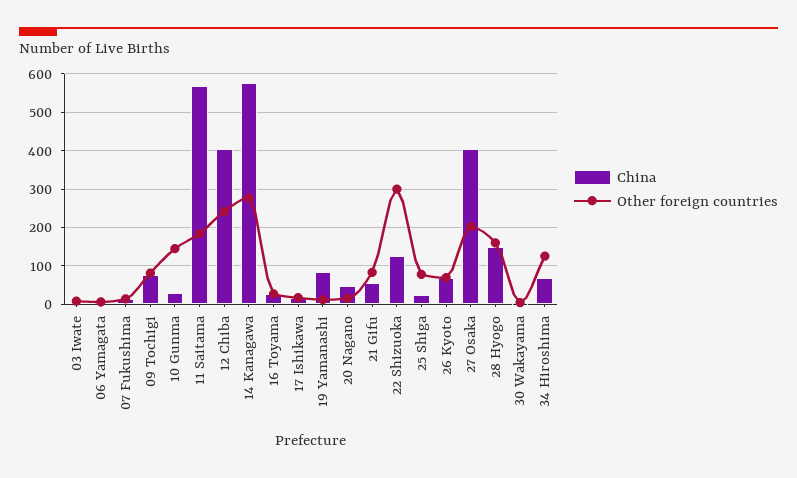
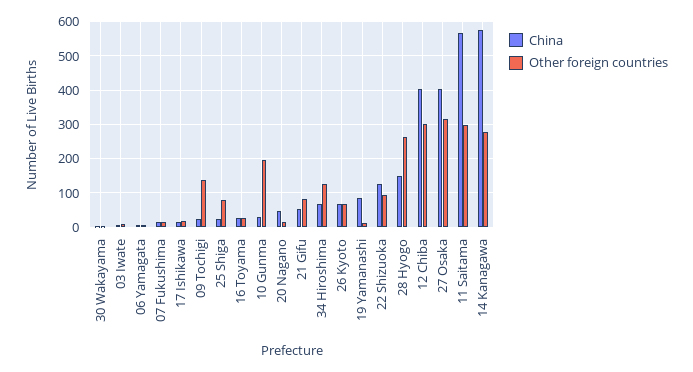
China, 09 Tochigi: 80 -> 20
Other foreign countries, 09 Tochigi: 80 -> 140
Other foreign countries, 10 Gunma: 140 -> 200
Other foreign countries, 11 Saitama: 180 -> 300
Other foreign countries, 12 Chiba: 240 -> 300
Other foreign countries, 22 Shizuoka: 300 -> 100
Other foreign countries, 27 Osaka: 200 -> 320
Other foreign countries, 28 Hyogo: 160 -> 260

